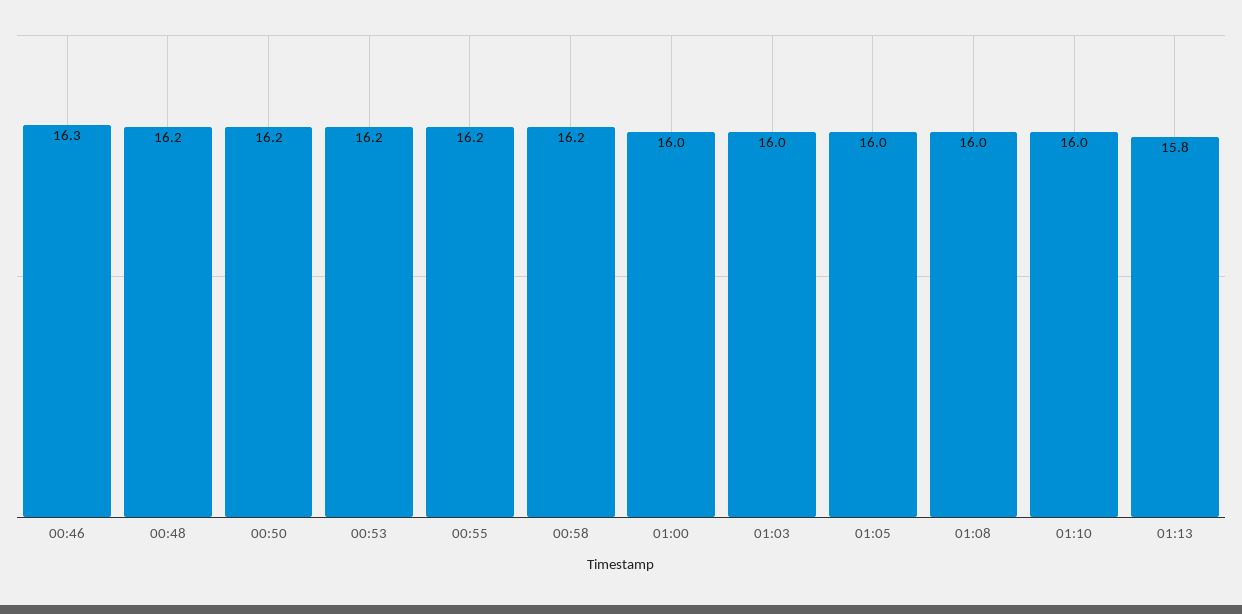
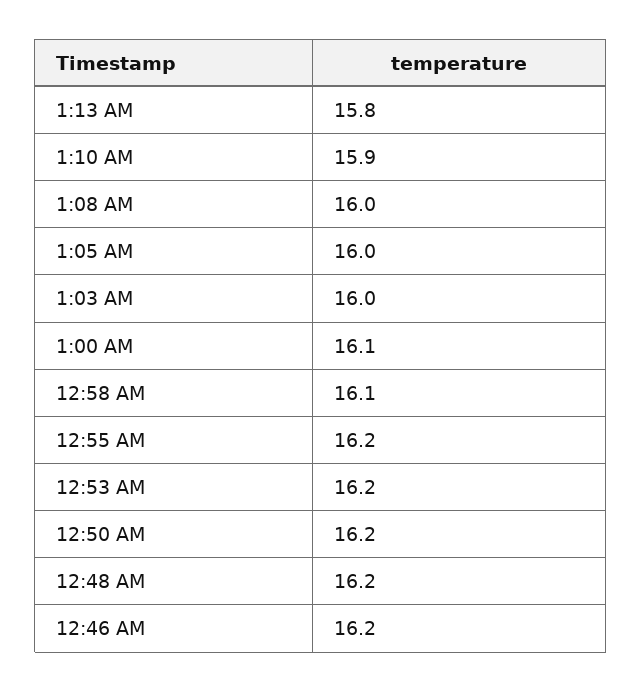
00:46: 16.3 -> 16.2
00:58: 16.2 -> 16.1
01:00: 16 -> 16.1
01:10: 16 -> 15.9

